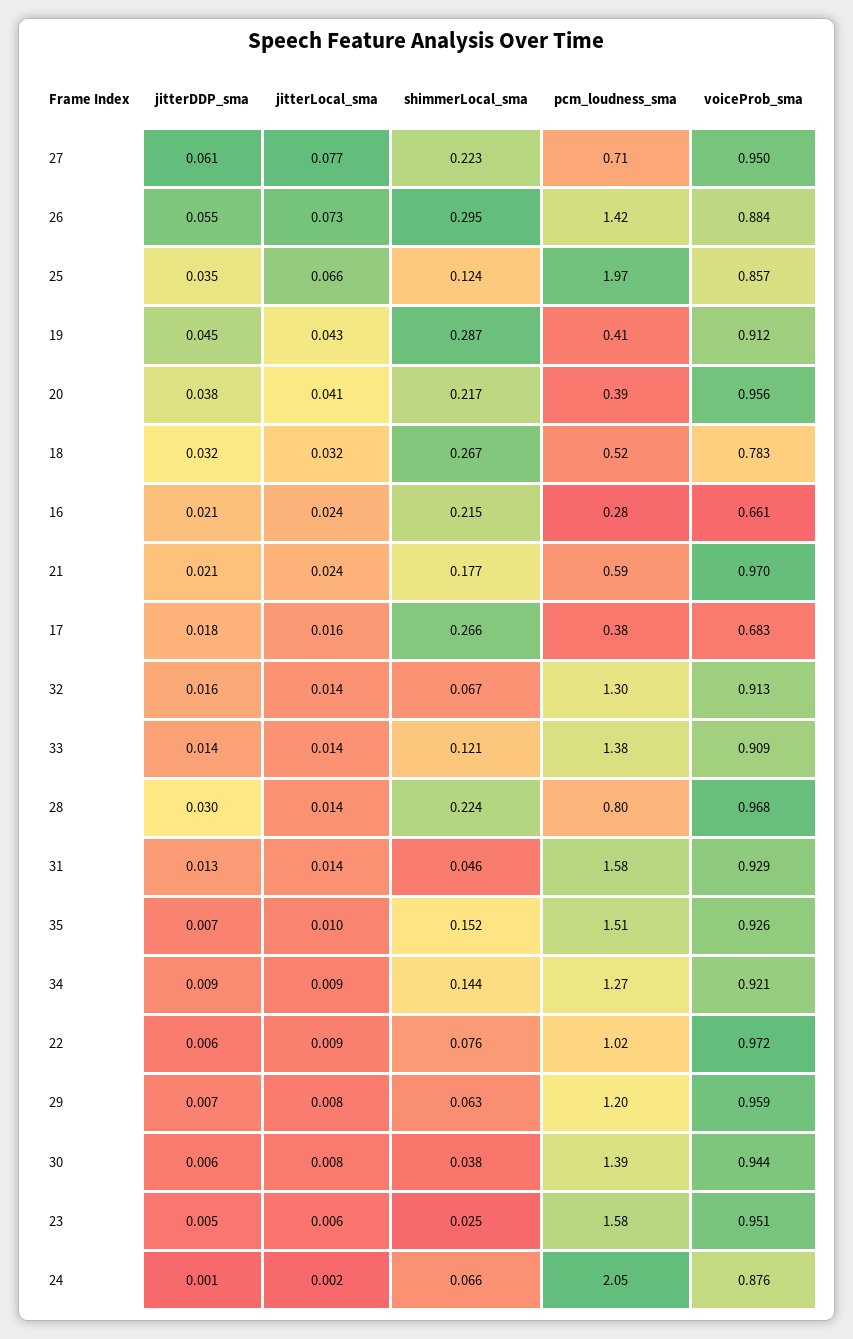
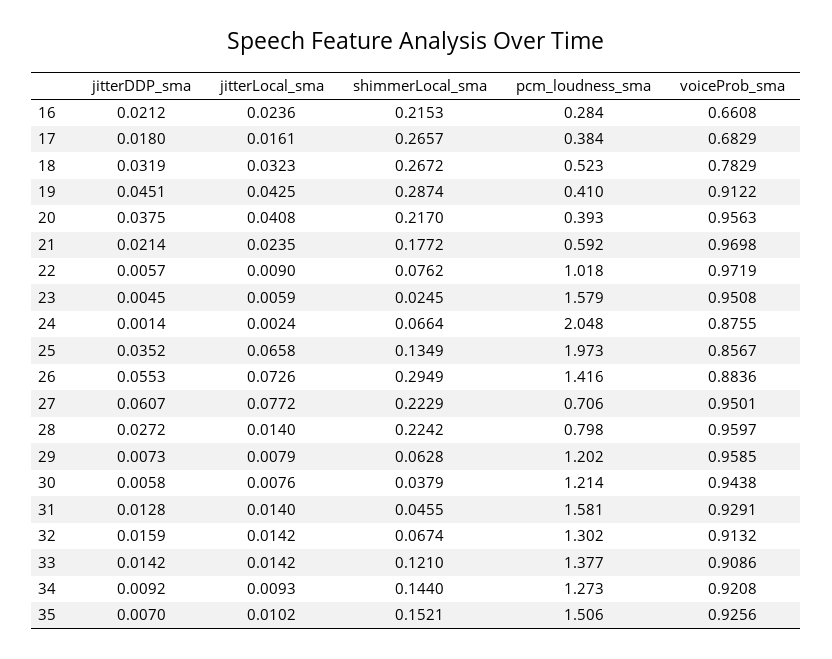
shimmerLocal_sma, 25: 0.124 -> 0.1349
jitterDDP_sma, 28: 0.03 -> 0.0272
voiceProb_sma, 28: 0.968 -> 0.9597
pcm_loudness_sma, 30: 1.39 -> 1.214

